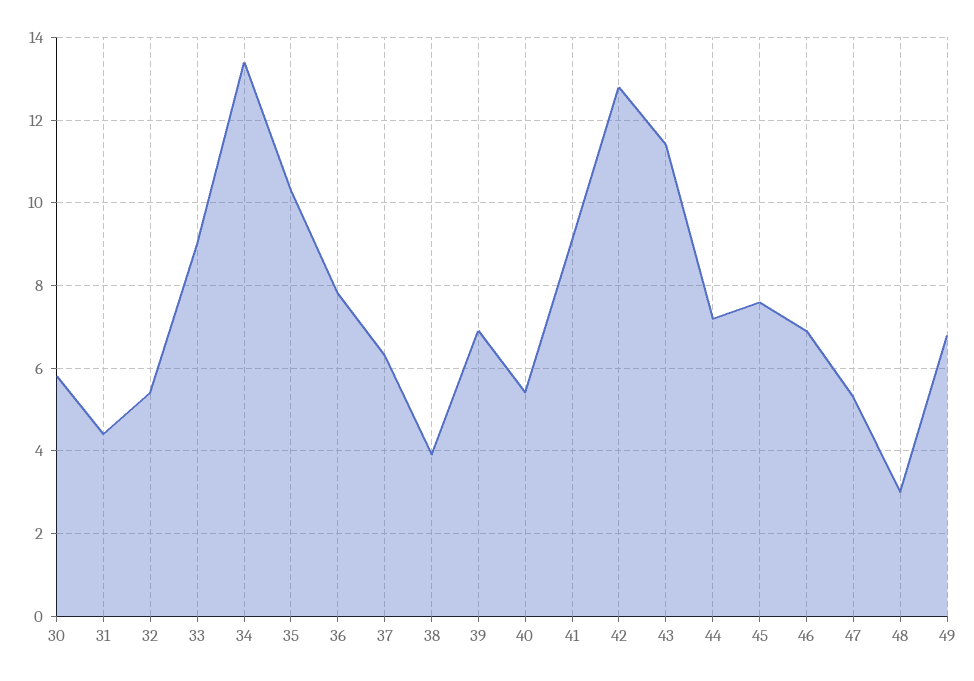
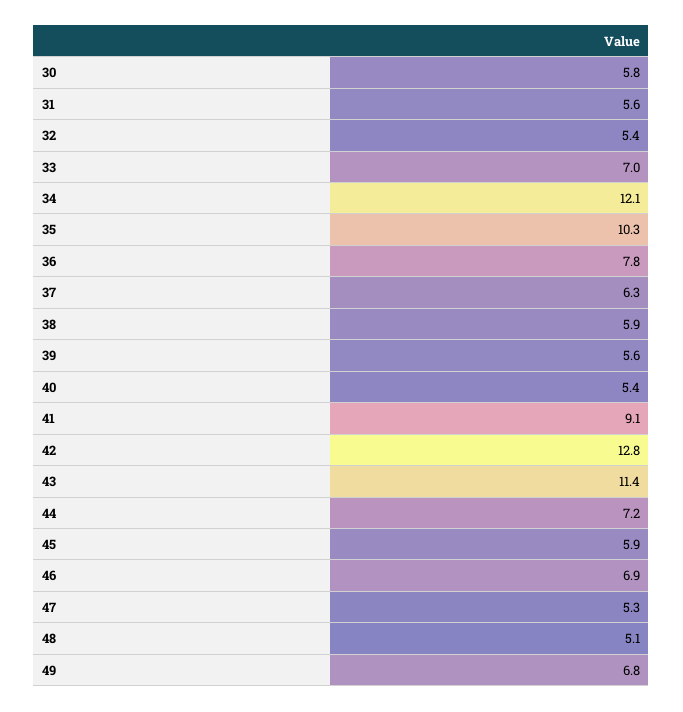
31: 4.5 -> 5.6
33: 9 -> 7
34: 13.5 -> 12.1
38: 4 -> 5.9
39: 7 -> 5.6
45: 7.5 -> 5.9
48: 3 -> 5.1

